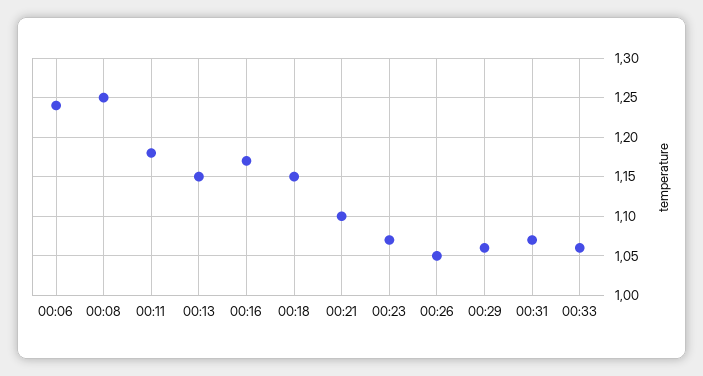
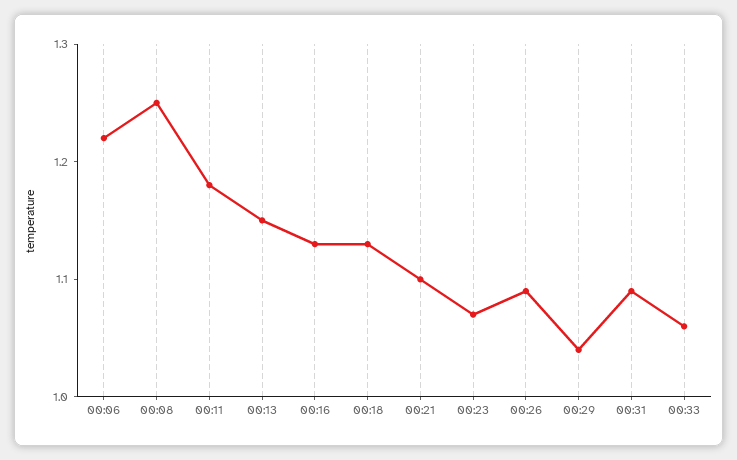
00:06: 1.24 -> 1.22
00:16: 1.17 -> 1.13
00:18: 1.15 -> 1.13
00:26: 1.05 -> 1.09
00:29: 1.06 -> 1.04
00:31: 1.07 -> 1.09

